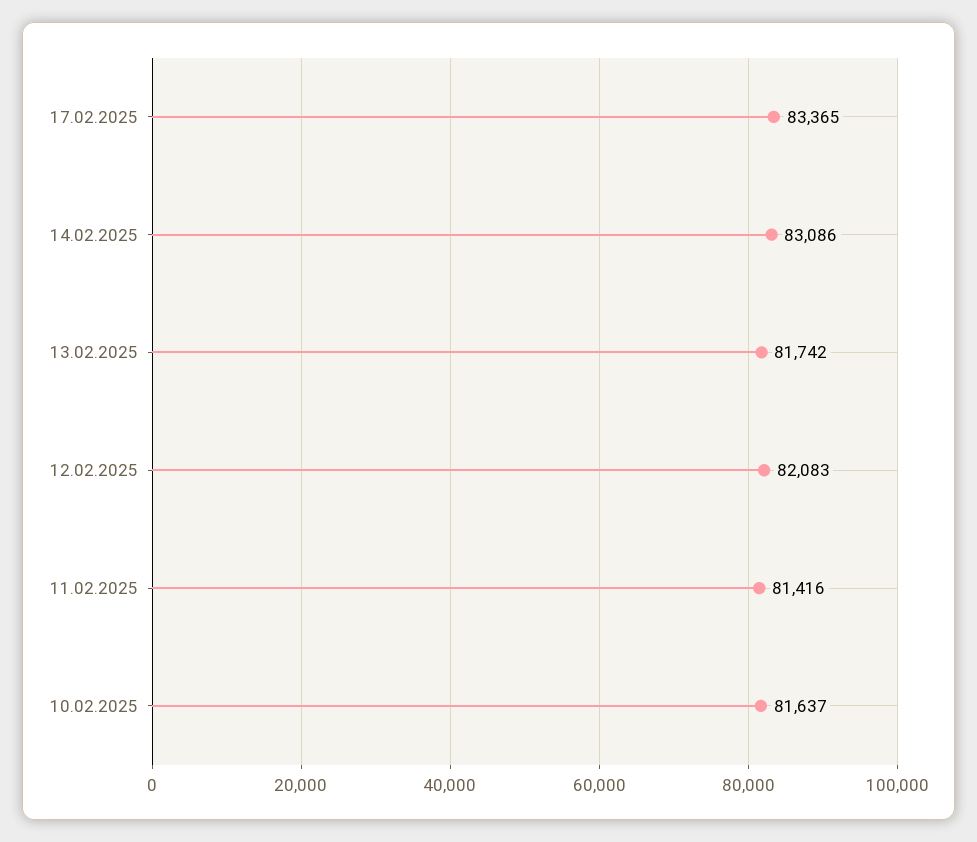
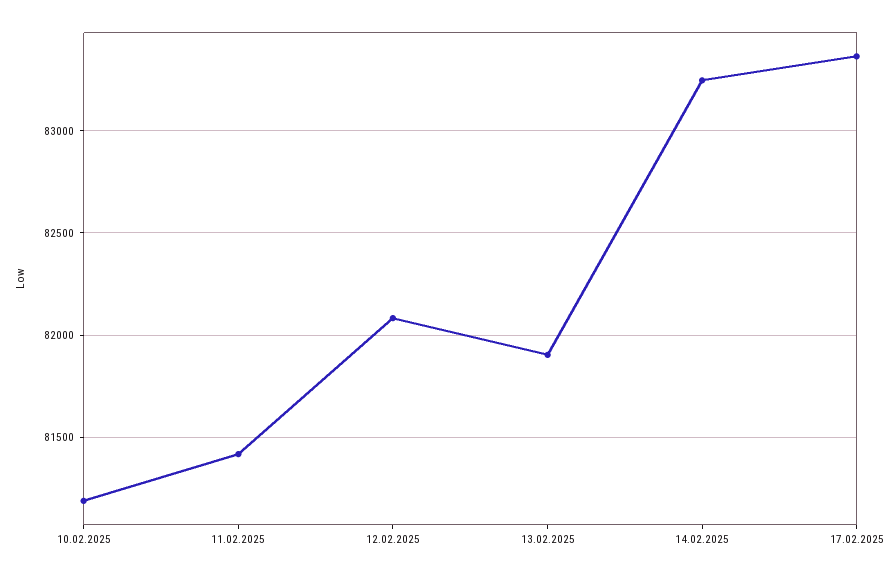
14.02.2025: 83086 -> 83250
13.02.2025: 81742 -> 81900
10.02.2025: 81637 -> 81200

